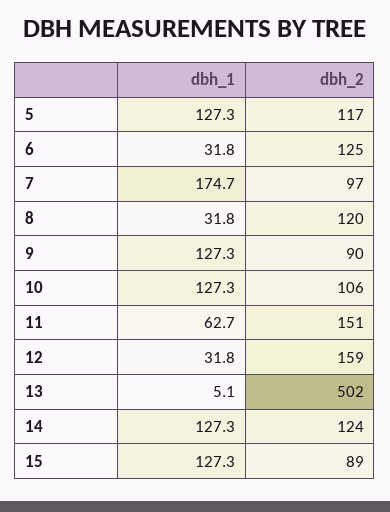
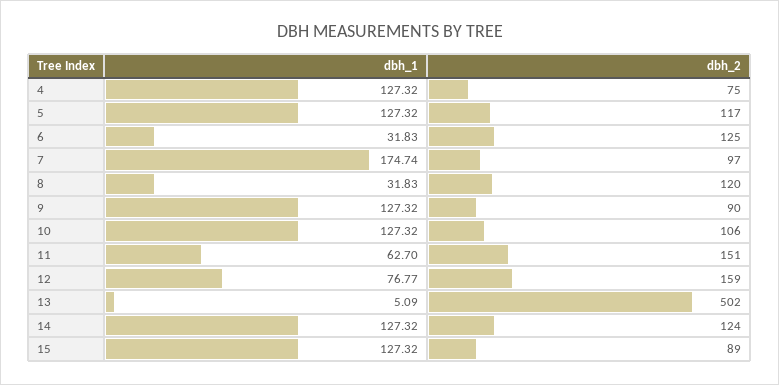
dbh_1, 12: 31.8 -> 76.77
dbh_1, 4: none -> 127.32
dbh_2, 4: none -> 75

